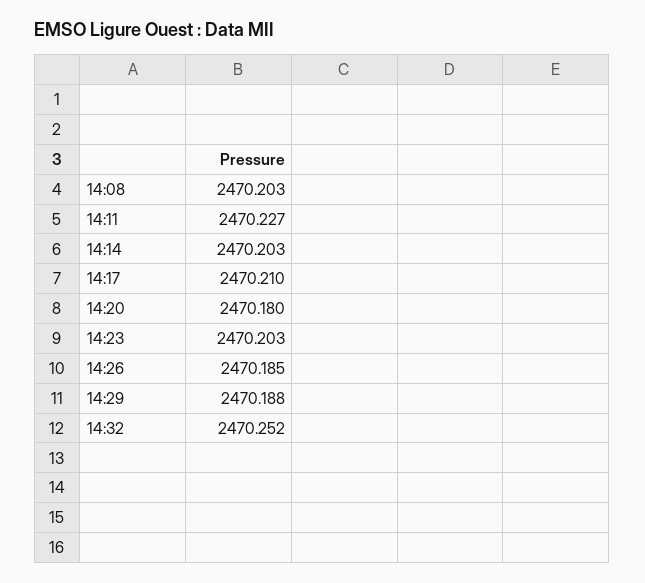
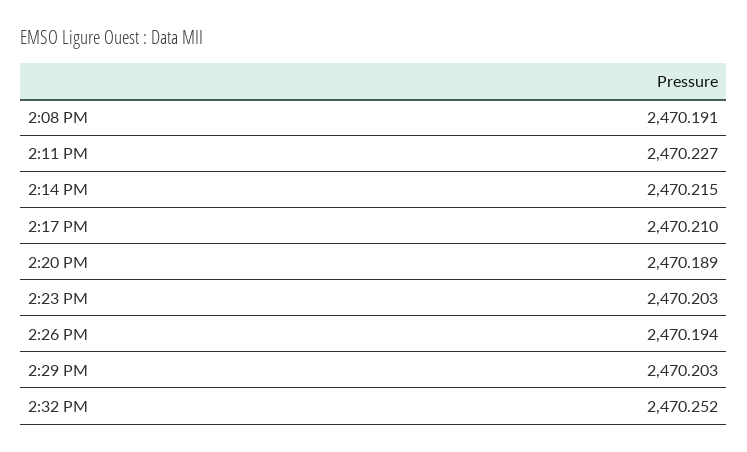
14:08: 2470.203 -> 2470.191
14:14: 2470.203 -> 2470.215
14:20: 2470.18 -> 2470.189
14:26: 2470.185 -> 2470.194
14:29: 2470.188 -> 2470.203

